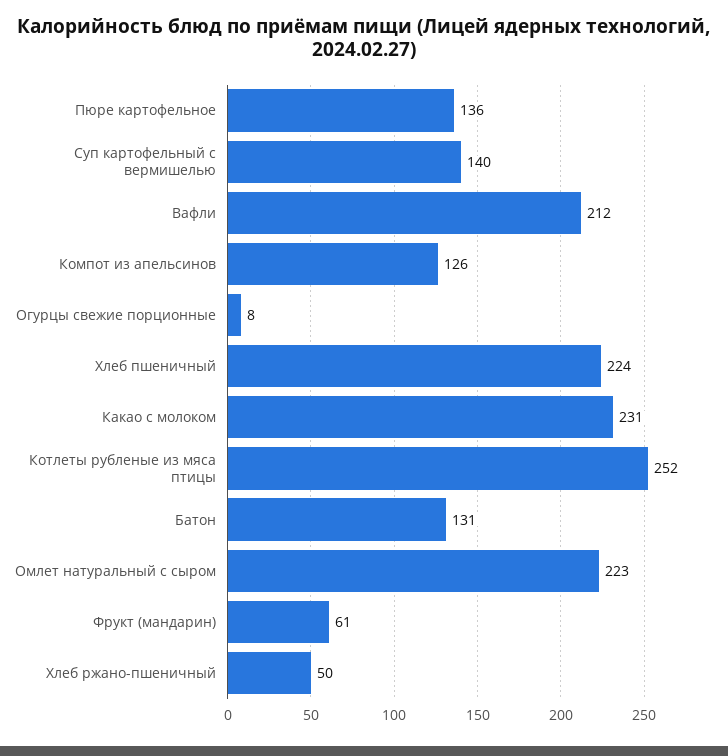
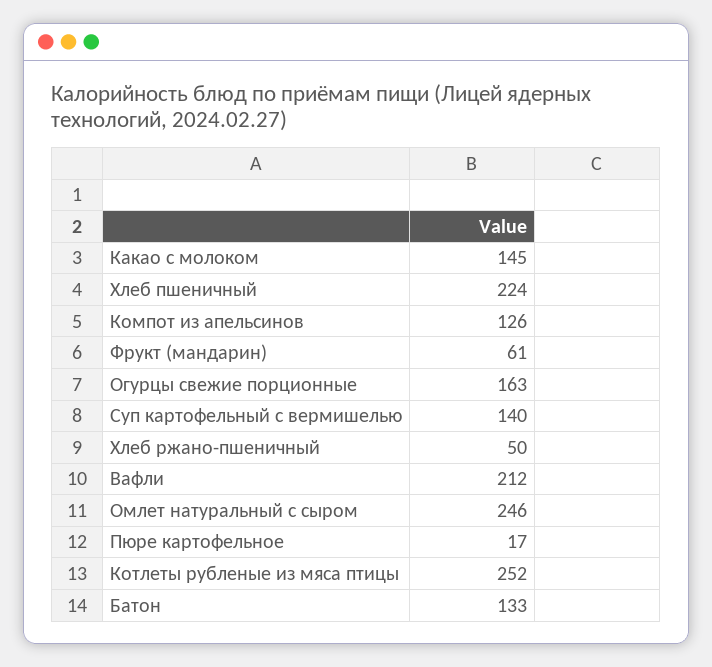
Пюре картофельное: 136 -> 17
Огурцы свежие порционные: 8 -> 163
Какао с молоком: 231 -> 145
Батон: 131 -> 133
Омлет натуральный с сыром: 223 -> 246

